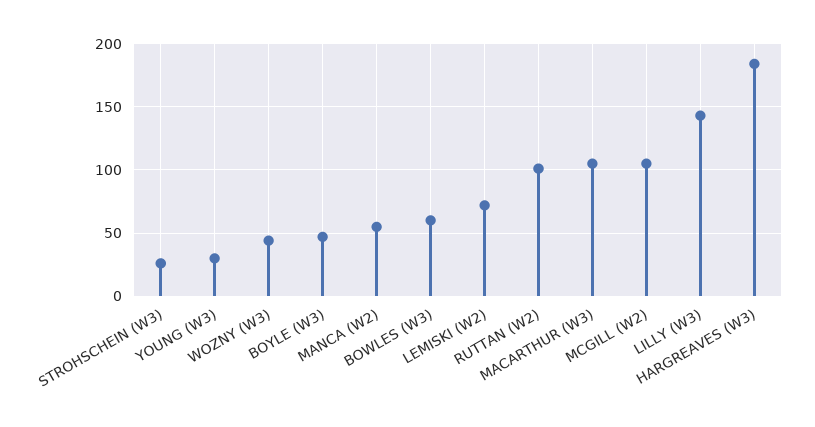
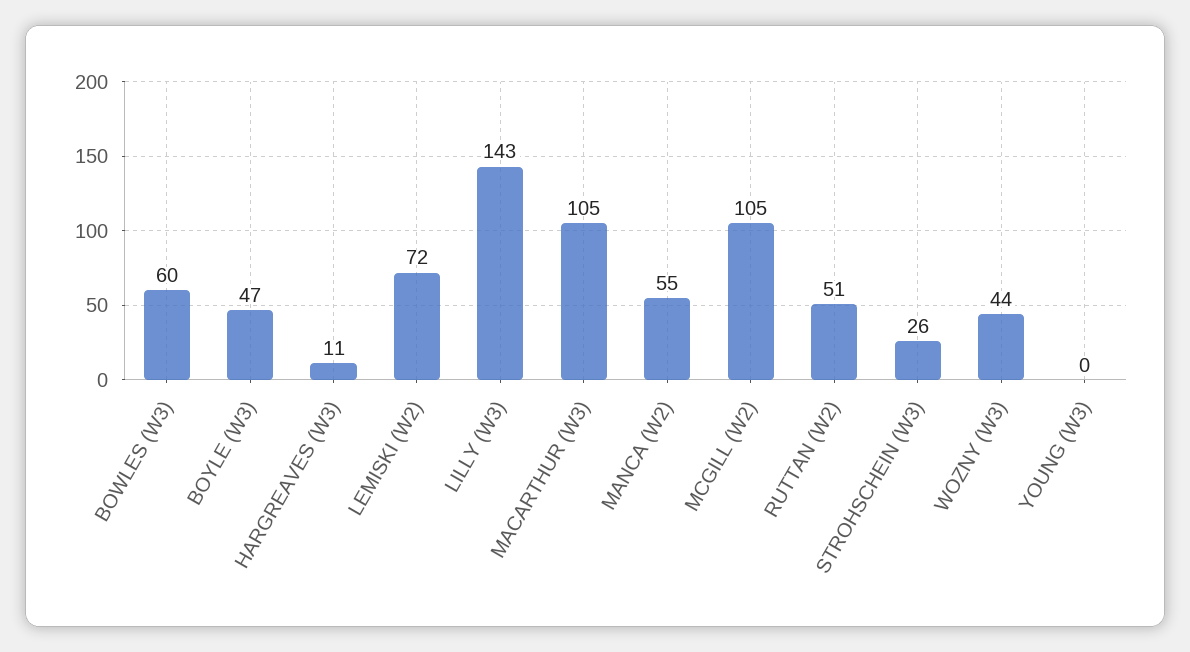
YOUNG (W3): 30 -> 0
RUTTAN (W2): 100 -> 51
HARGREAVES (W3): 185 -> 11

